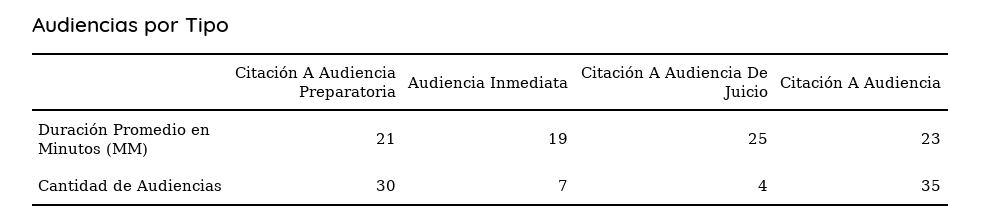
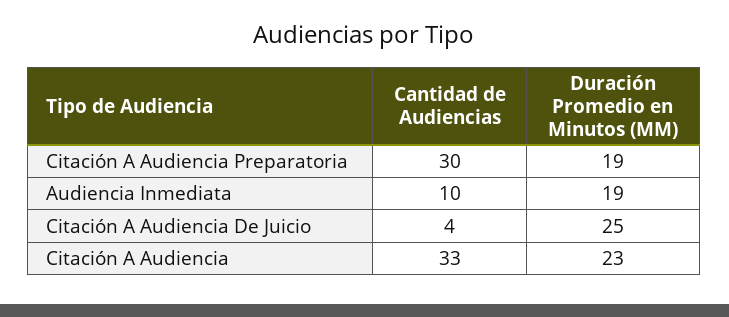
Citación A Audiencia Preparatoria, Duración Promedio en Minutos (MM): 21 -> 19
Audiencia Inmediata, Cantidad de Audiencias: 7 -> 10
Citación A Audiencia, Cantidad de Audiencias: 35 -> 33

